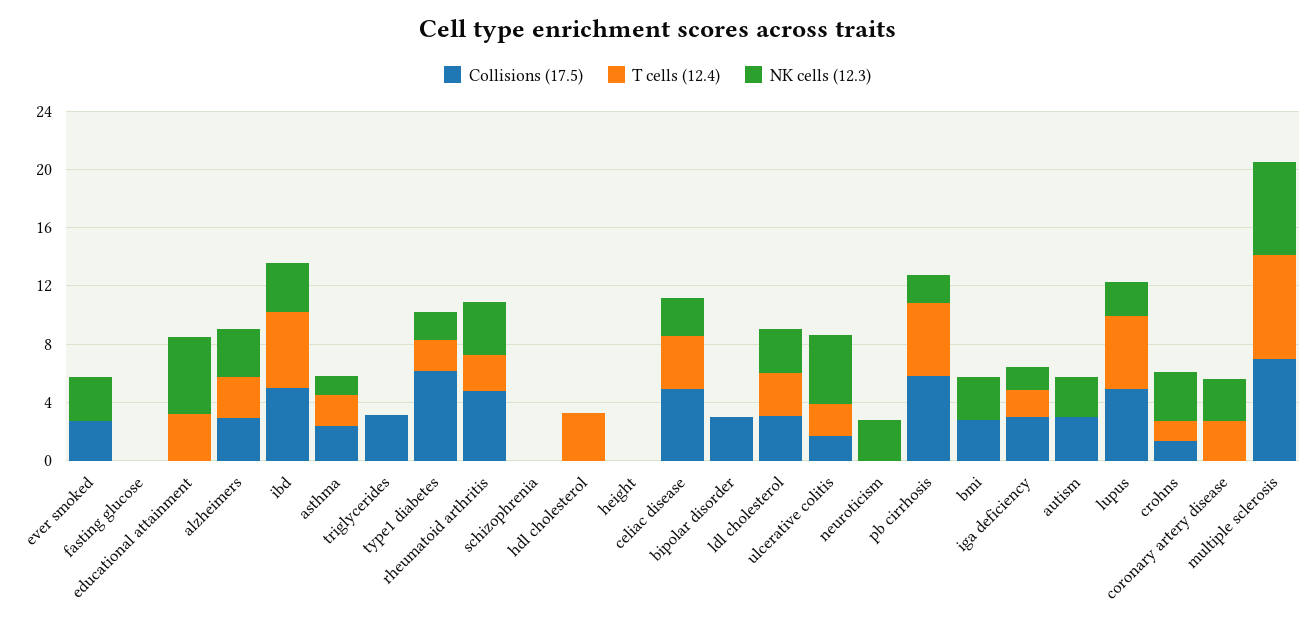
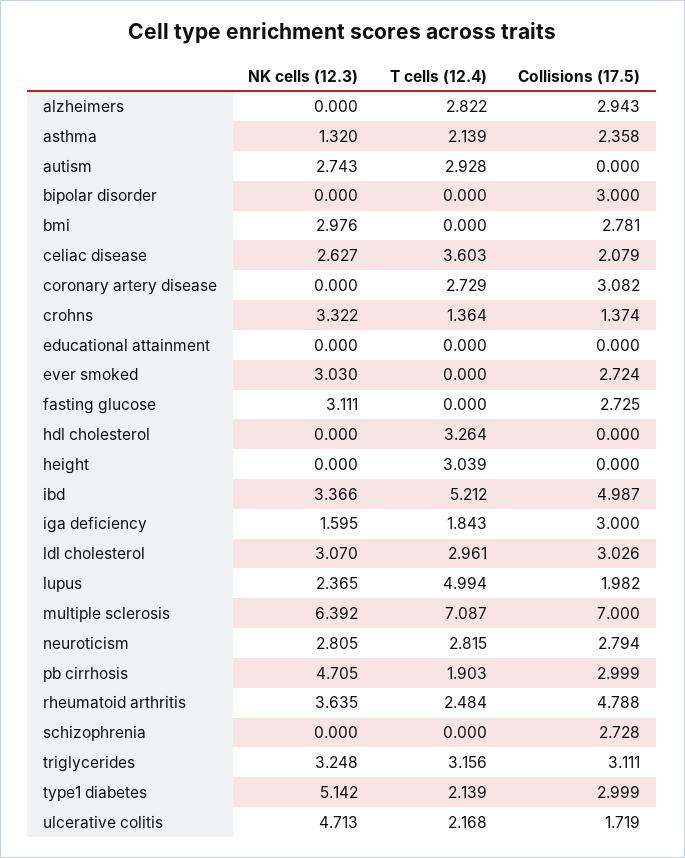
Collisions (17.5), fasting glucose: 0 -> 2.725
NK cells (12.3), fasting glucose: 0 -> 3.111
T cells (12.4), educational attainment: 3 -> 0
NK cells (12.3), educational attainment: 5 -> 0
NK cells (12.3), alzheimers: 3 -> 0
T cells (12.4), triglycerides: 0 -> 3.156
NK cells (12.3), triglycerides: 0 -> 3.248
Collisions (17.5), type1 diabetes: 6 -> 2.999
NK cells (12.3), type1 diabetes: 2 -> 5.142
Collisions (17.5), schizophrenia: 0 -> 2.728
T cells (12.4), height: 0 -> 3.039
Collisions (17.5), celiac disease: 5 -> 2.079
Collisions (17.5), neuroticism: 0 -> 2.794
T cells (12.4), neuroticism: 0 -> 2.815
Collisions (17.5), pb cirrhosis: 6 -> 2.999
T cells (12.4), pb cirrhosis: 5 -> 1.903
NK cells (12.3), pb cirrhosis: 2 -> 4.705
Collisions (17.5), autism: 3 -> 0
T cells (12.4), autism: 0 -> 2.928
Collisions (17.5), lupus: 5 -> 1.982
Collisions (17.5), coronary artery disease: 0 -> 3.082
NK cells (12.3), coronary artery disease: 3 -> 0

